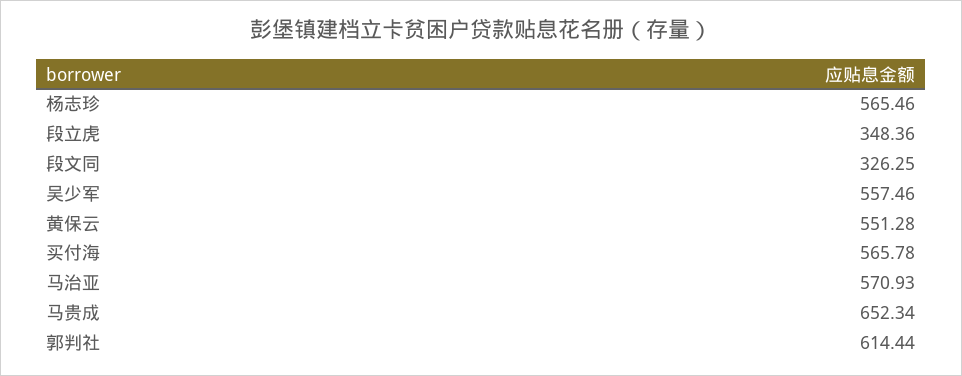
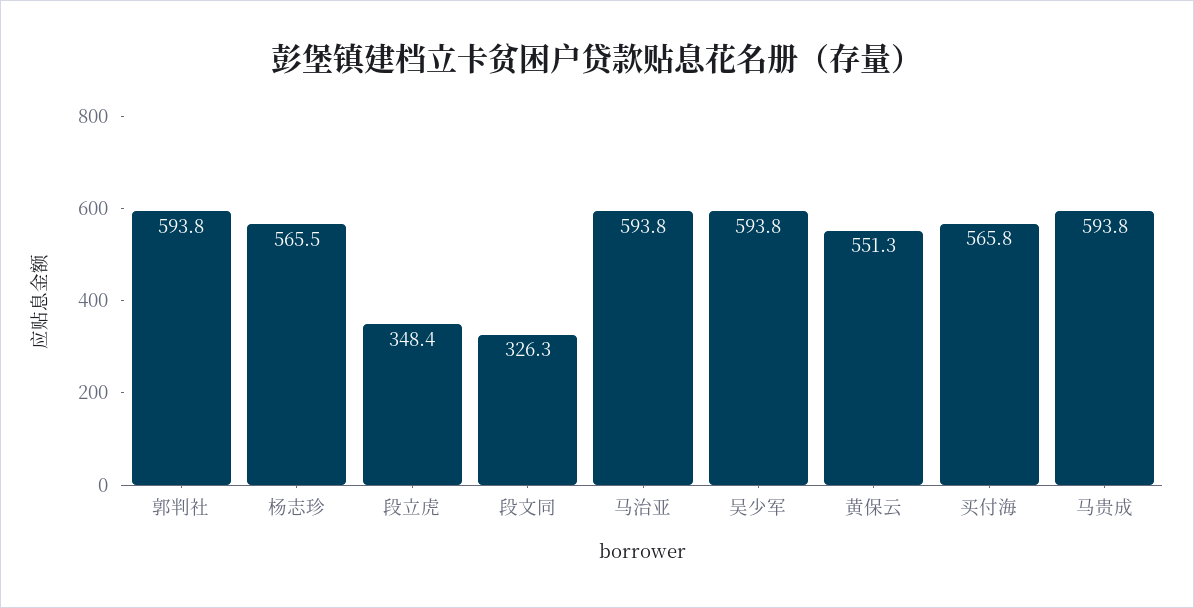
吴少军: 557.46 -> 593.8
马治亚: 570.93 -> 593.8
马贵成: 652.34 -> 593.8
郭判社: 614.44 -> 593.8

